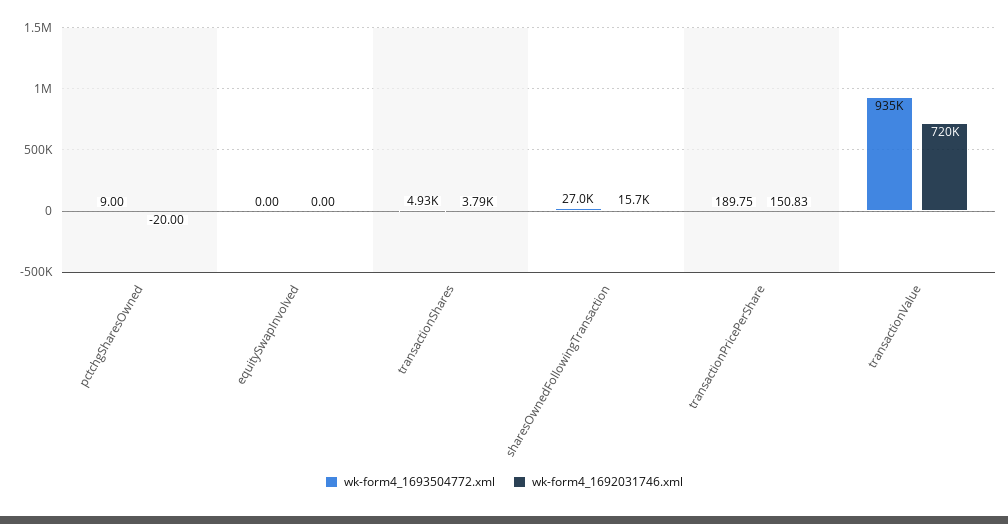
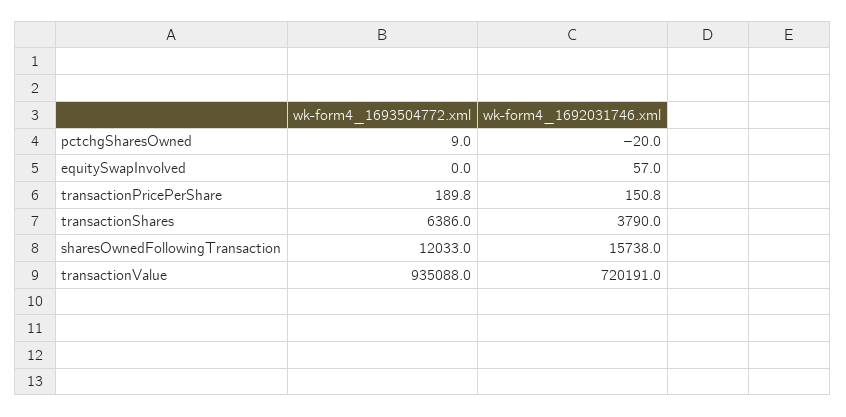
wk-form4_1692031746.xml, equitySwapInvolved: 0 -> 57
wk-form4_1693504772.xml, transactionShares: 4930 -> 6386
wk-form4_1693504772.xml, sharesOwnedFollowingTransaction: 27000 -> 12033

